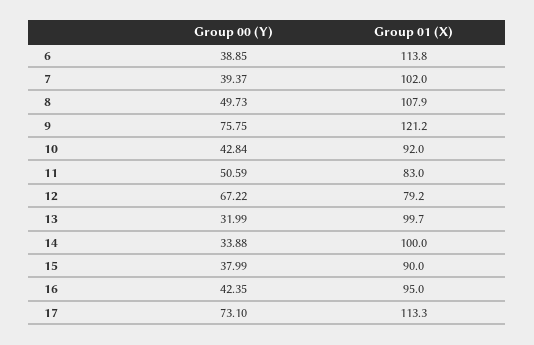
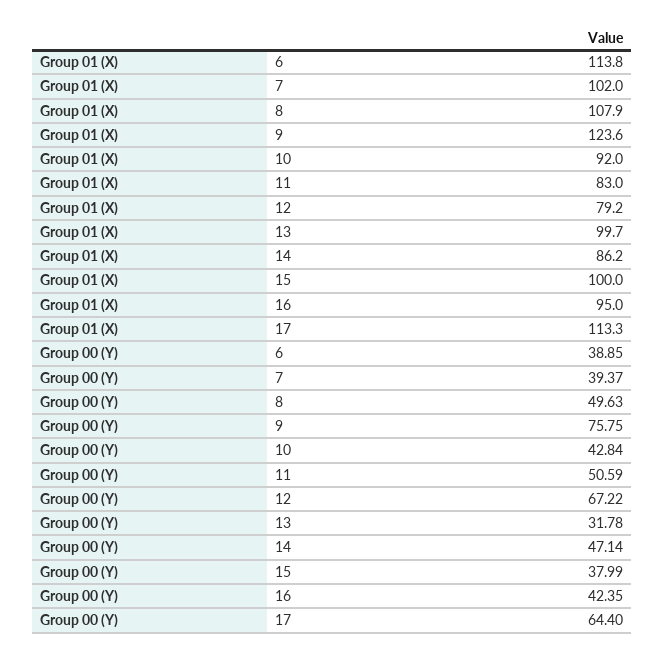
Group 00 (Y), 8: 49.73 -> 49.63
Group 01 (X), 9: 121.2 -> 123.6
Group 00 (Y), 13: 31.99 -> 31.78
Group 00 (Y), 14: 33.88 -> 47.14
Group 01 (X), 14: 100 -> 86.2
Group 01 (X), 15: 90 -> 100
Group 00 (Y), 17: 73.1 -> 64.4

